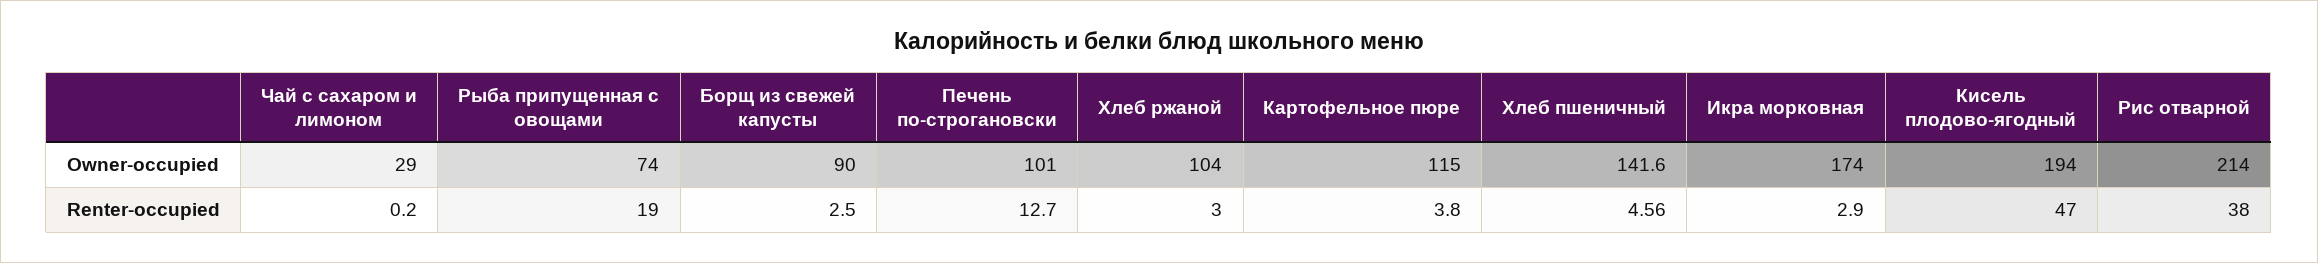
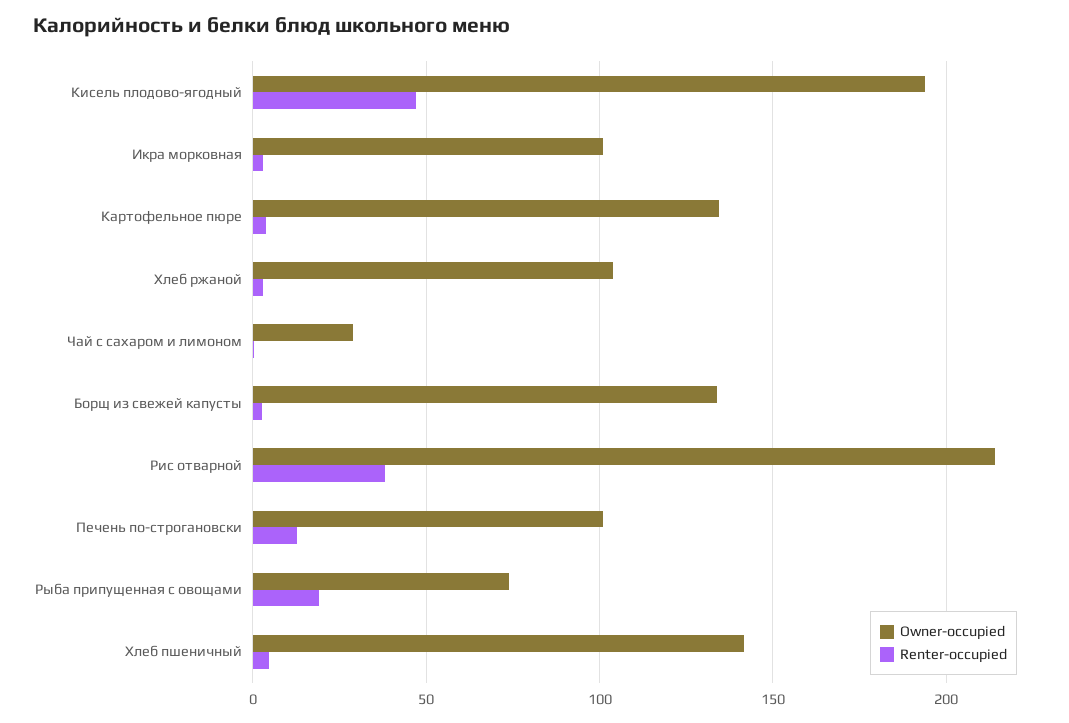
Owner-occupied, Борщ из свежей капусты: 90 -> 135
Owner-occupied, Картофельное пюре: 115 -> 135
Owner-occupied, Икра морковная: 174 -> 100

